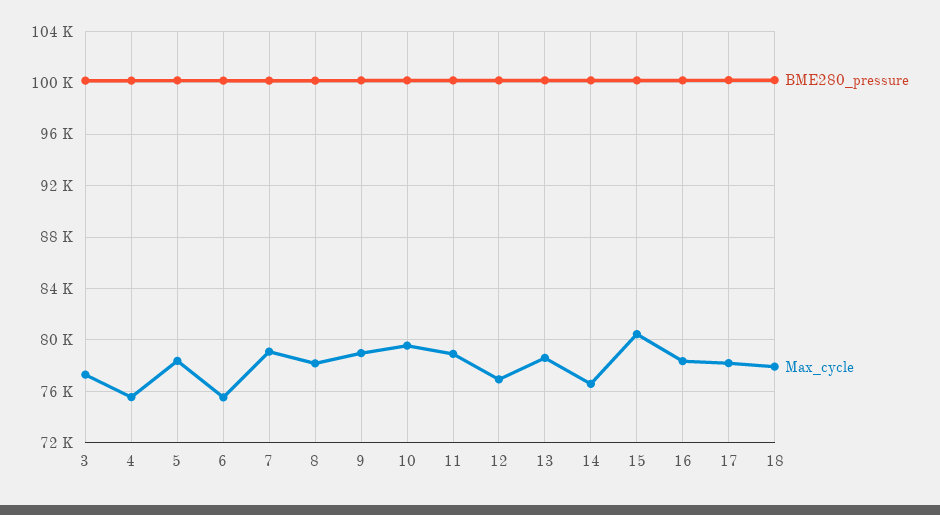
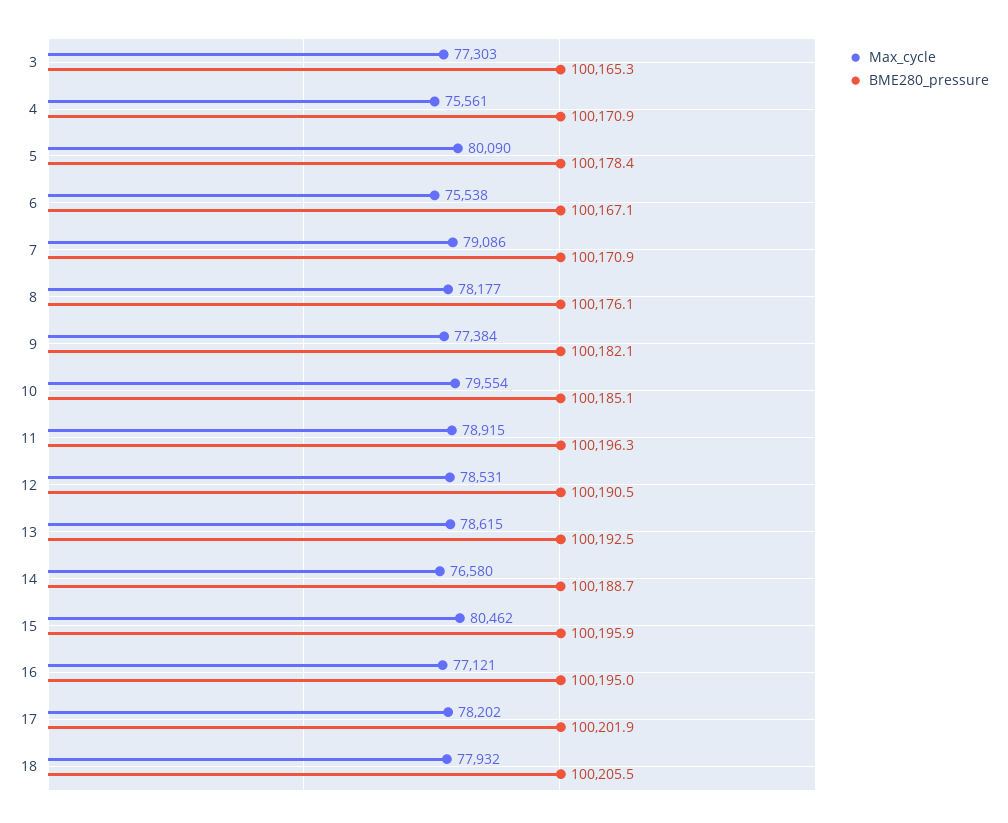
Max_cycle, 5: 78500 -> 80090
Max_cycle, 9: 79000 -> 77384
Max_cycle, 12: 77000 -> 78531
Max_cycle, 16: 78500 -> 77121

